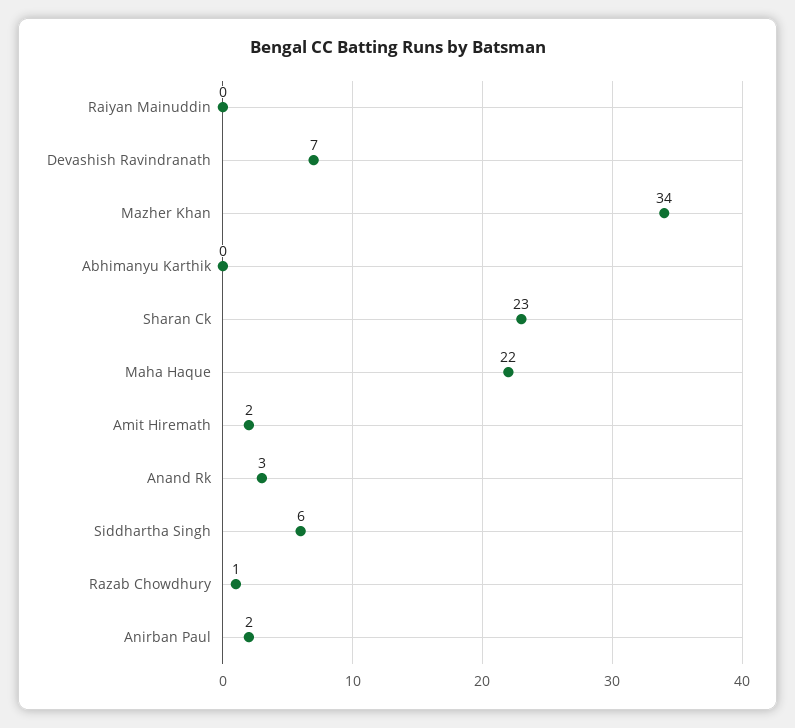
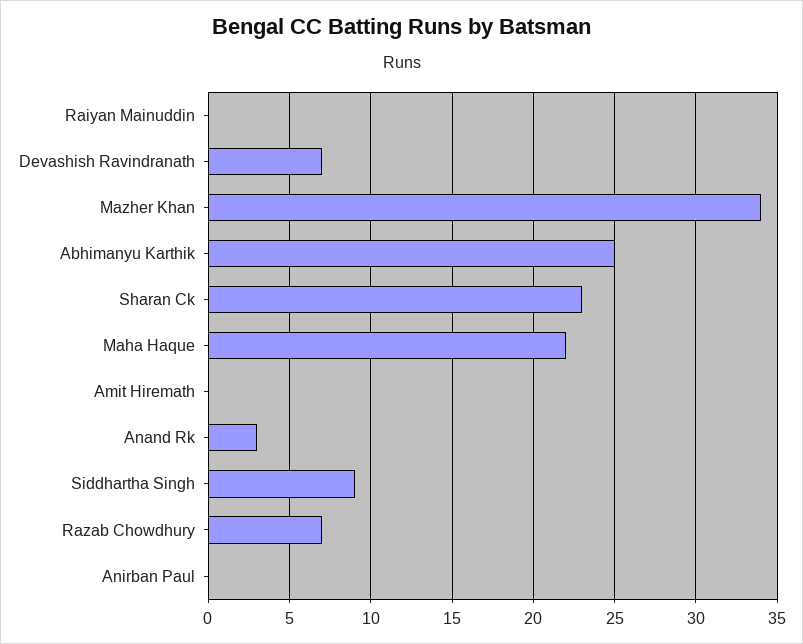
Abhimanyu Karthik: 0 -> 25
Amit Hiremath: 2 -> 0
Siddhartha Singh: 6 -> 9
Razab Chowdhury: 1 -> 7
Anirban Paul: 2 -> 0

